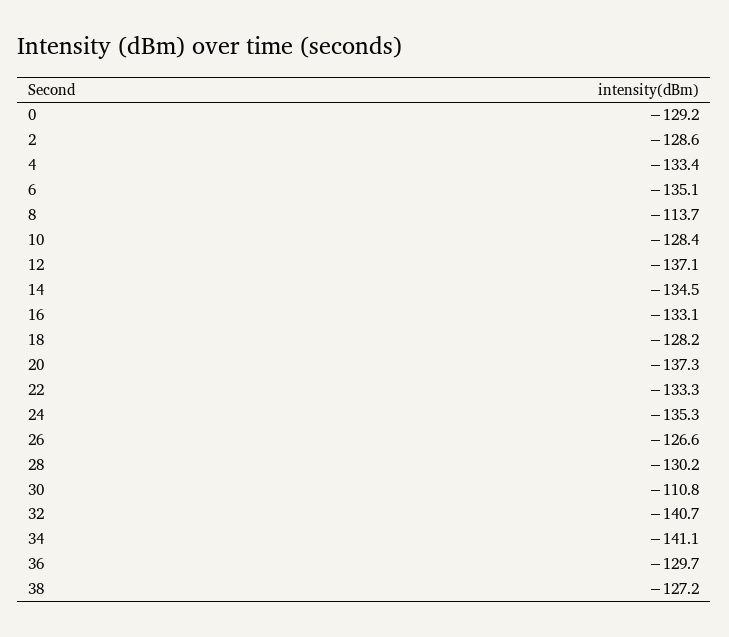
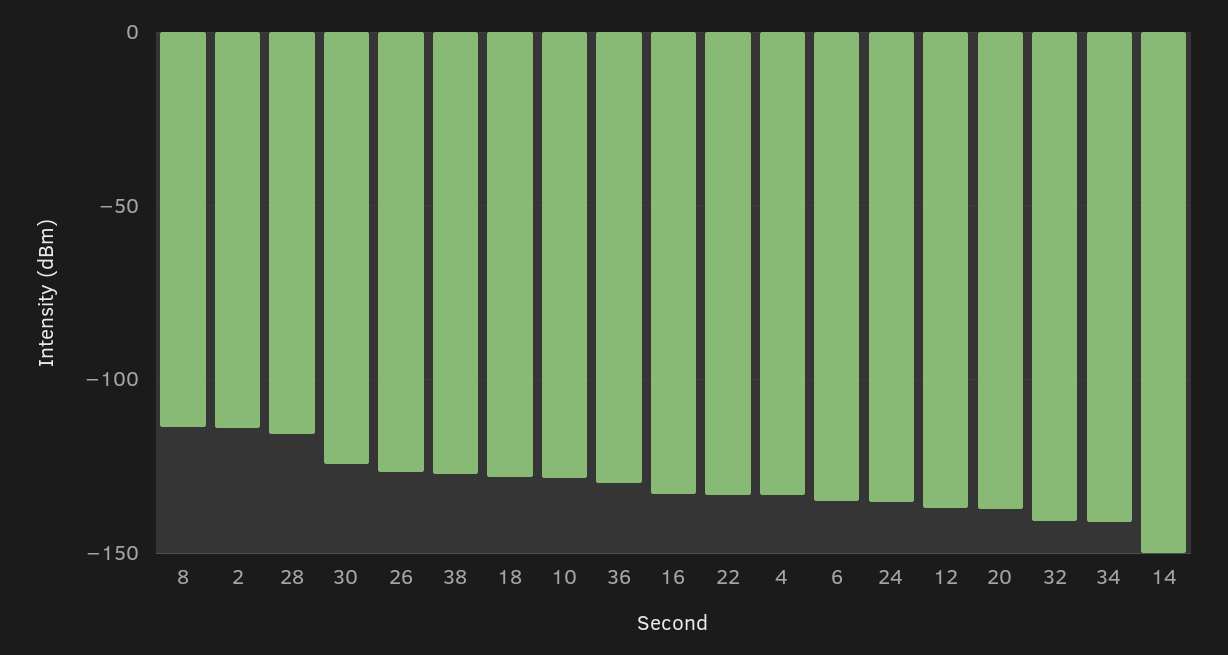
0: -129.2 -> none
2: -128.6 -> -115
14: -134.5 -> -150
28: -130.2 -> -115
30: -110.8 -> -125

